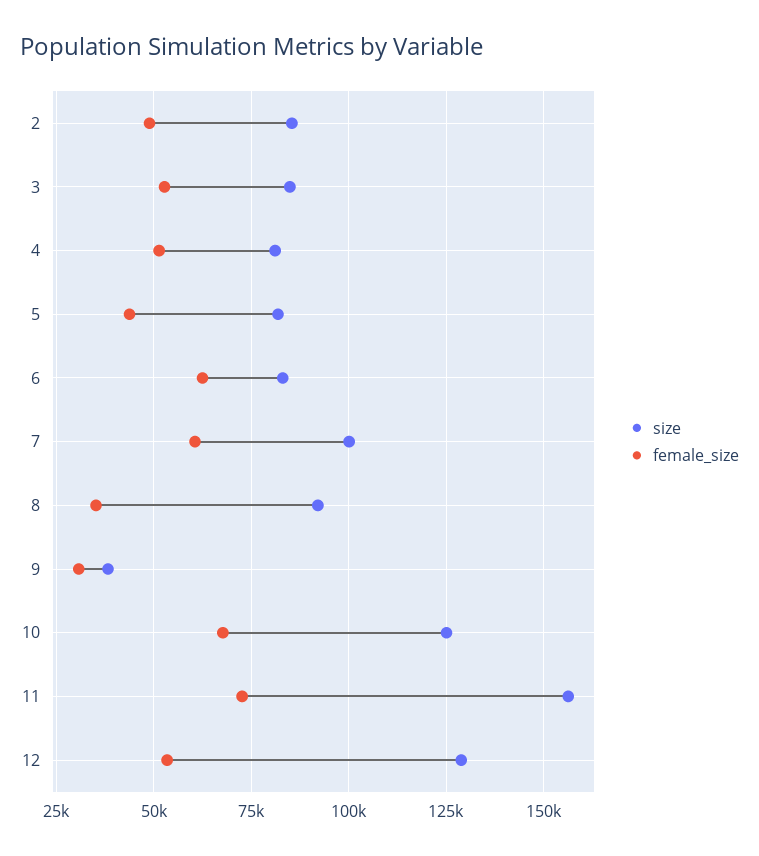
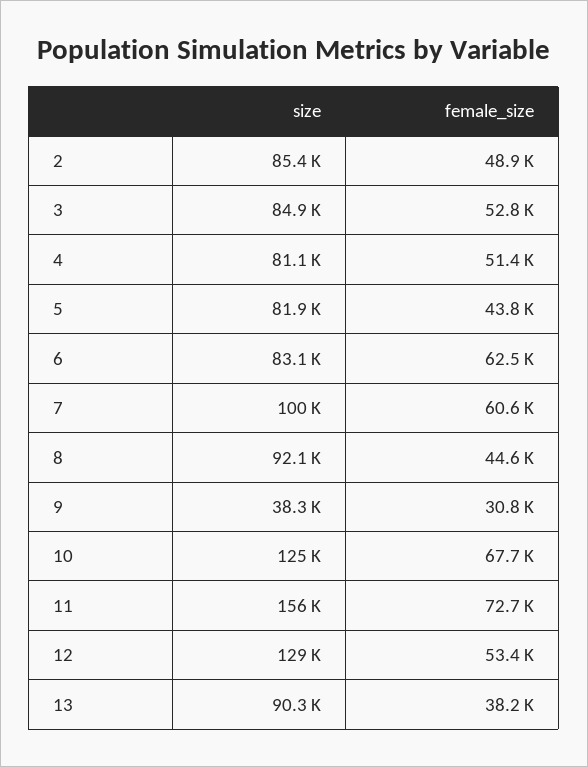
female_size, 8: 35000 -> 44600
size, 13: none -> 90300
female_size, 13: none -> 38200

